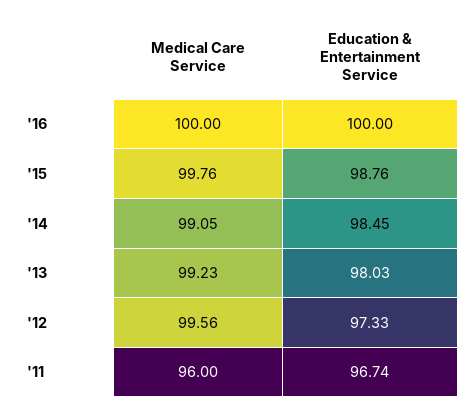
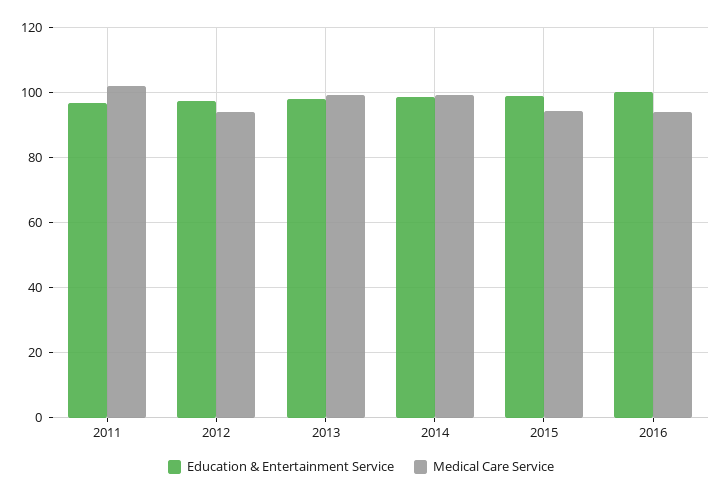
Medical Care Service, '16: 100 -> 94
Medical Care Service, '15: 99.76 -> 94
Medical Care Service, '12: 99.56 -> 94
Medical Care Service, '11: 96 -> 102

